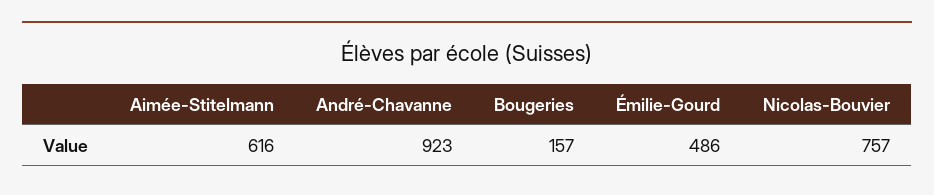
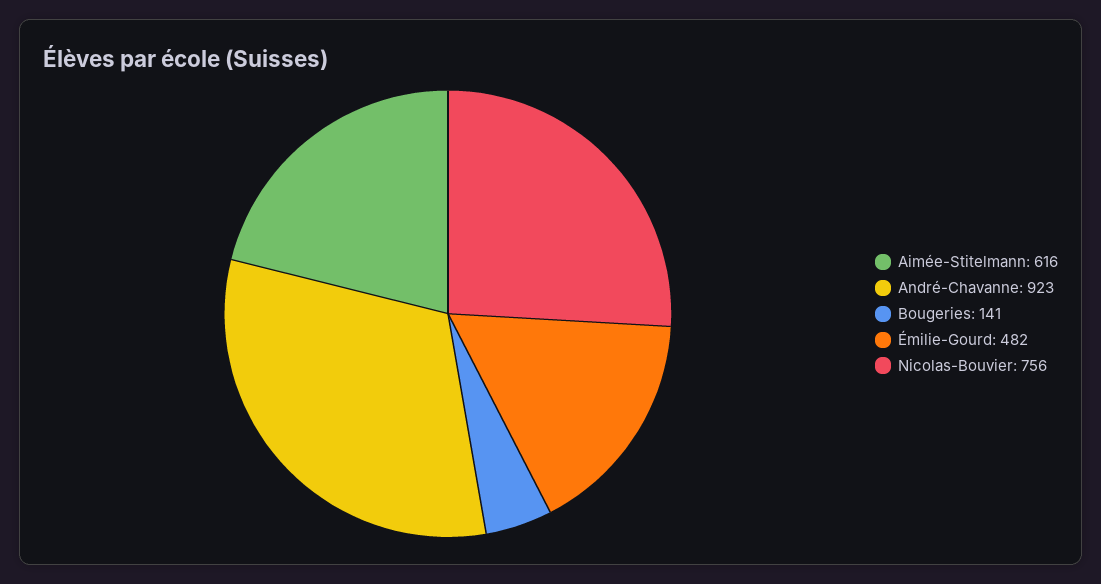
Bougeries: 157 -> 141
Émilie-Gourd: 486 -> 482
Nicolas-Bouvier: 757 -> 756

